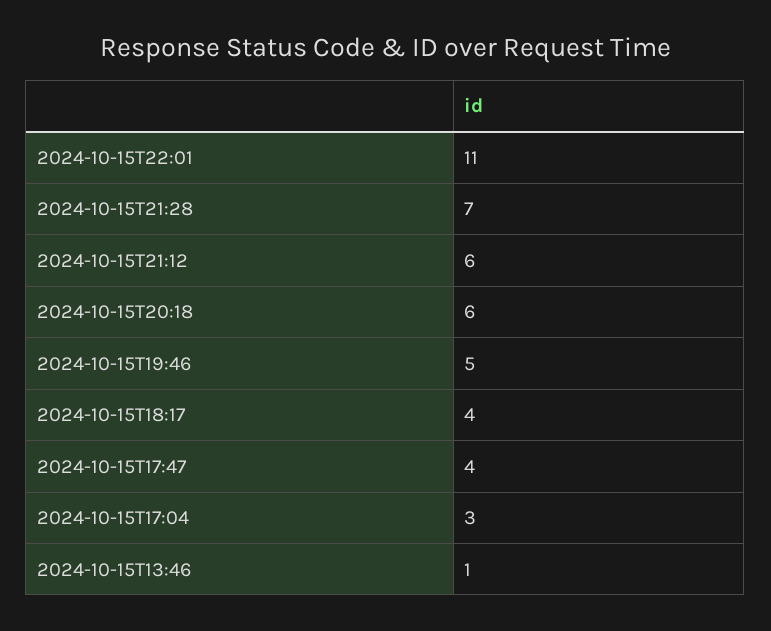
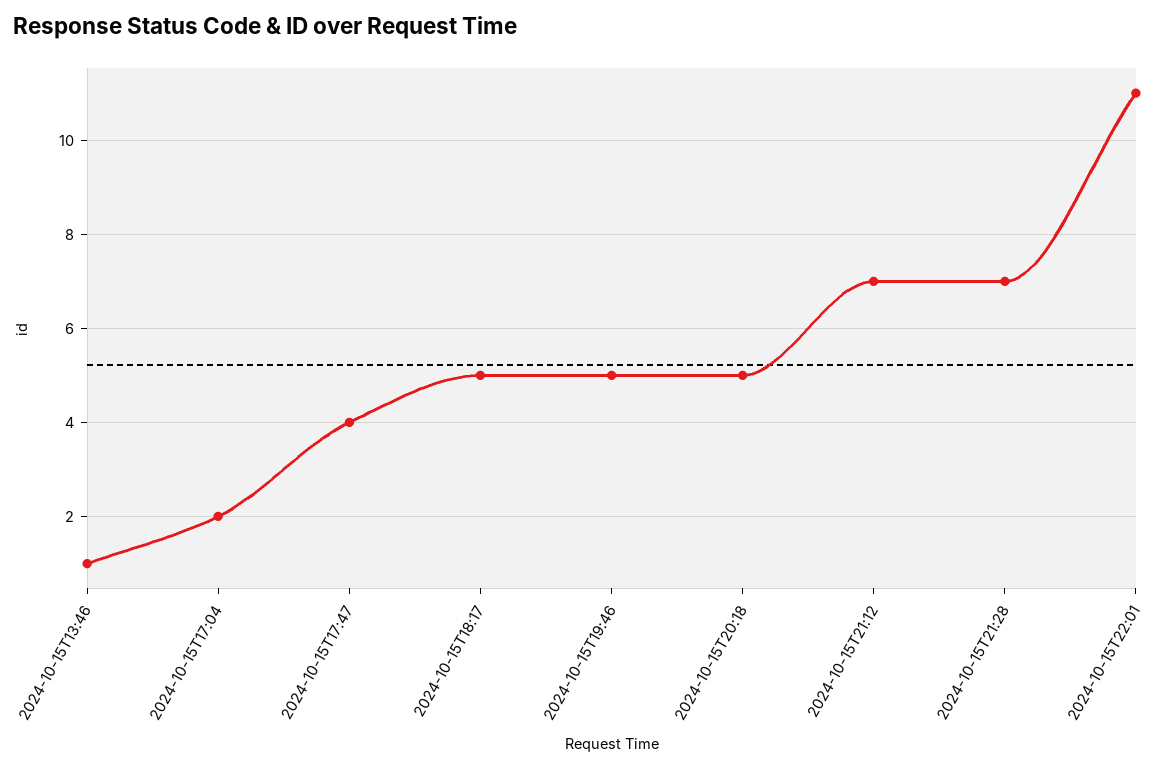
2024-10-15T21:12: 6 -> 7
2024-10-15T20:18: 6 -> 5
2024-10-15T18:17: 4 -> 5
2024-10-15T17:04: 3 -> 2

